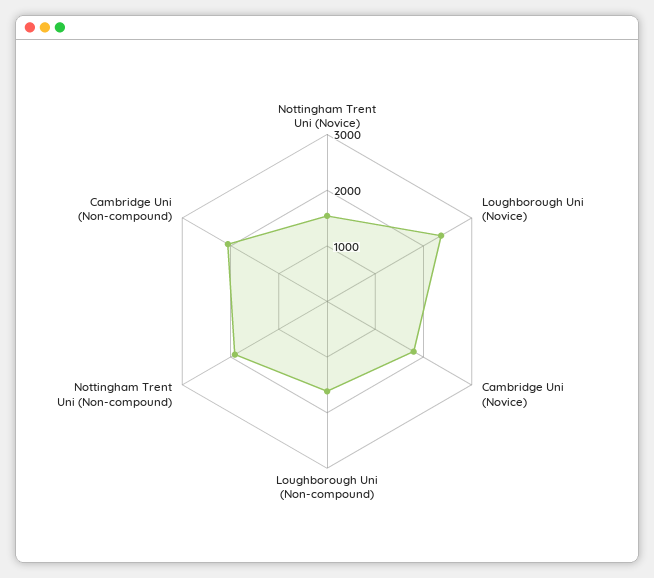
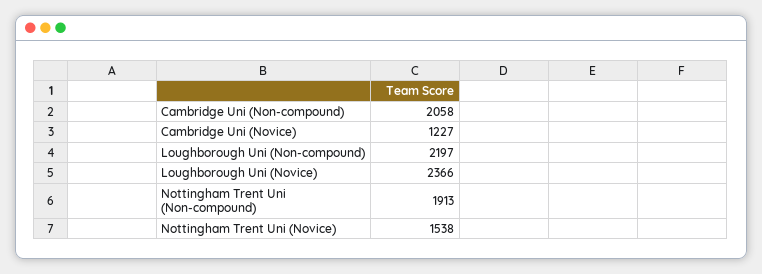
Cambridge Uni (Novice): 1800 -> 1227
Loughborough Uni (Non-compound): 1600 -> 2197

